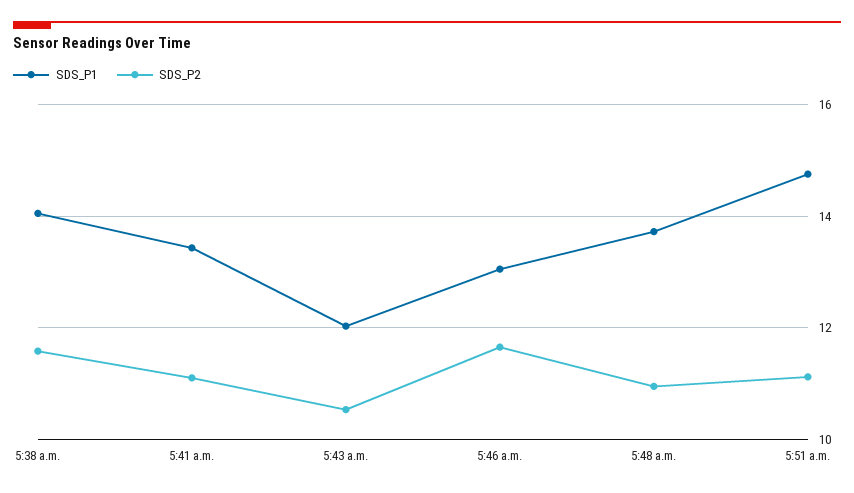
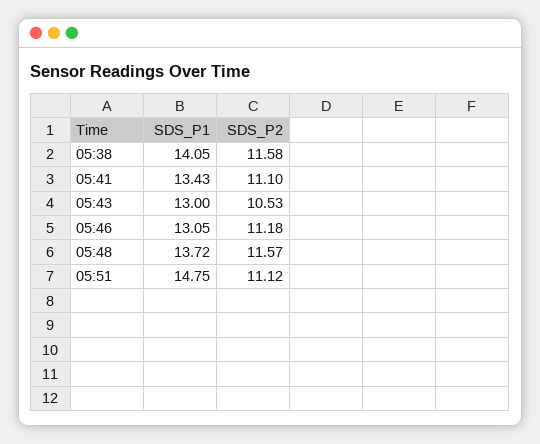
SDS_P1, 5:43 a.m.: 12 -> 13
SDS_P2, 5:46 a.m.: 11.6 -> 11.18
SDS_P2, 5:48 a.m.: 11 -> 11.57

